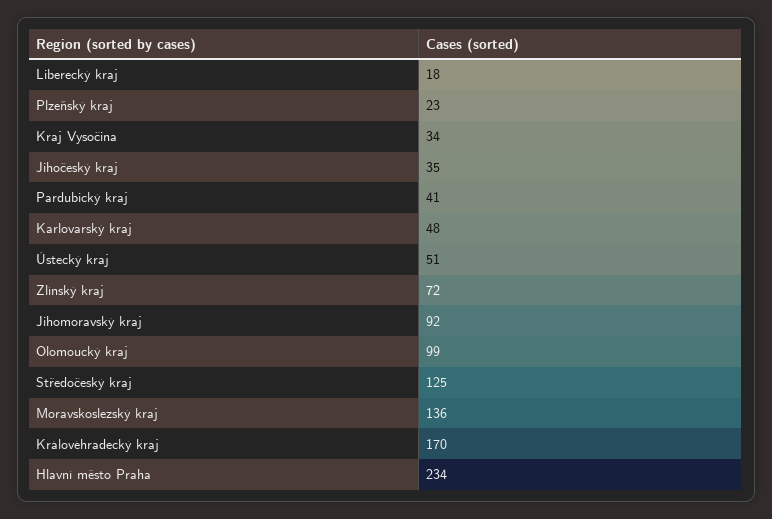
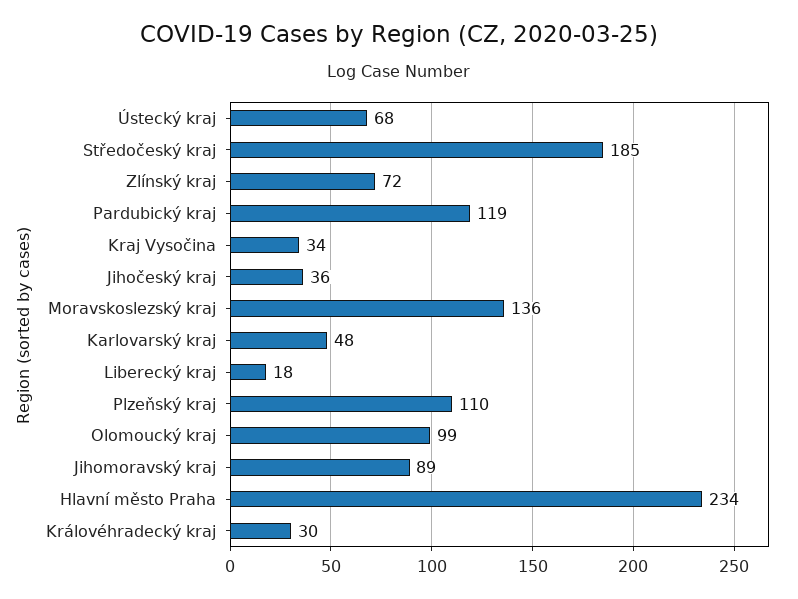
Plzeňský kraj: 23 -> 110
Jihočeský kraj: 35 -> 36
Pardubický kraj: 41 -> 119
Ústecký kraj: 51 -> 68
Jihomoravský kraj: 92 -> 89
Středočeský kraj: 125 -> 185
Královéhradecký kraj: 170 -> 30

